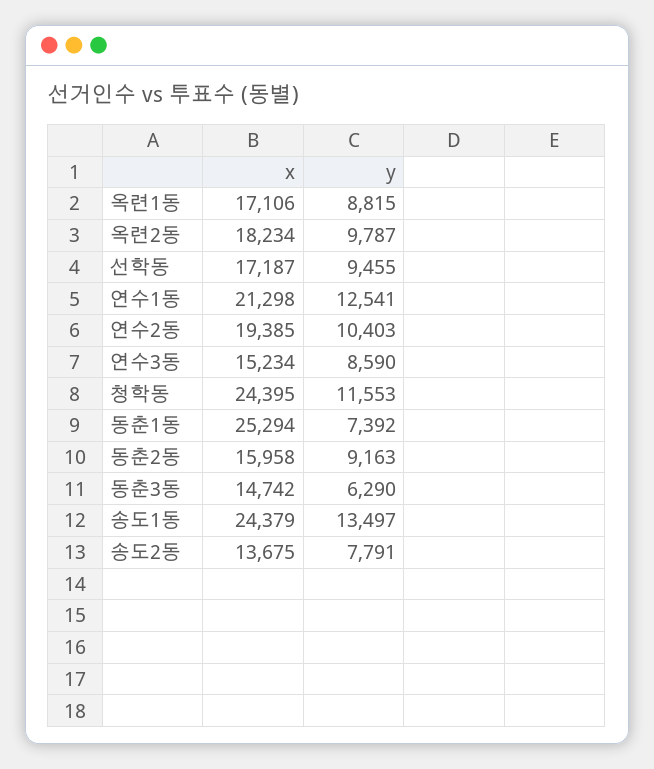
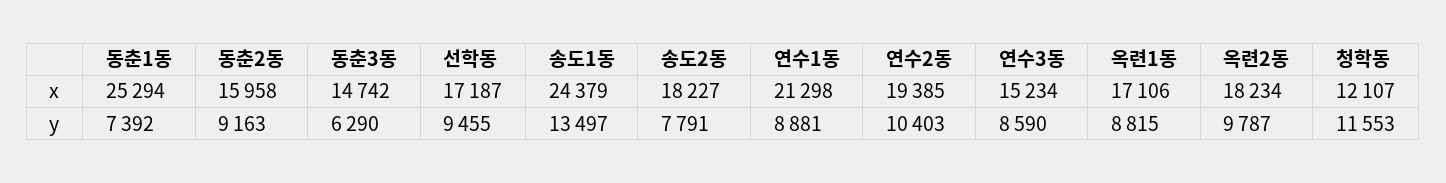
y, 연수1동: 12541 -> 8881
x, 청학동: 24395 -> 12107
x, 송도2동: 13675 -> 18227

